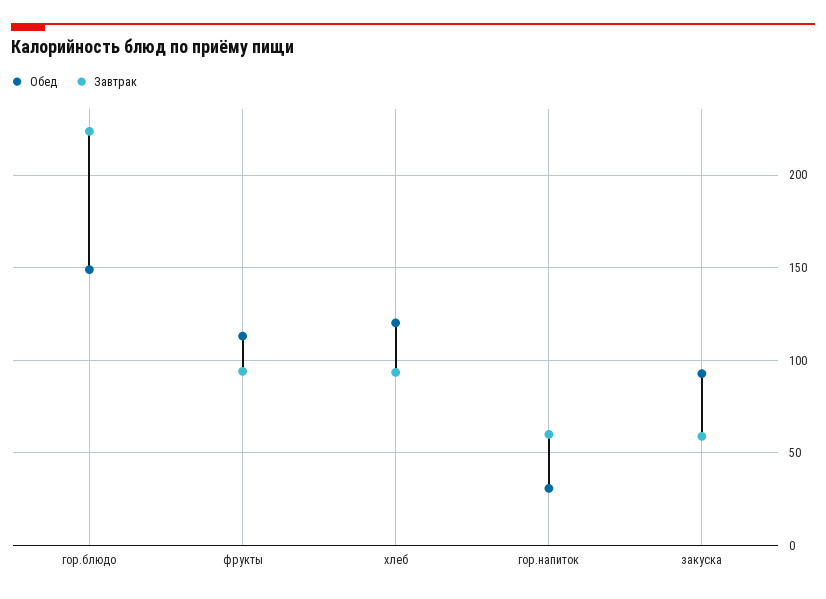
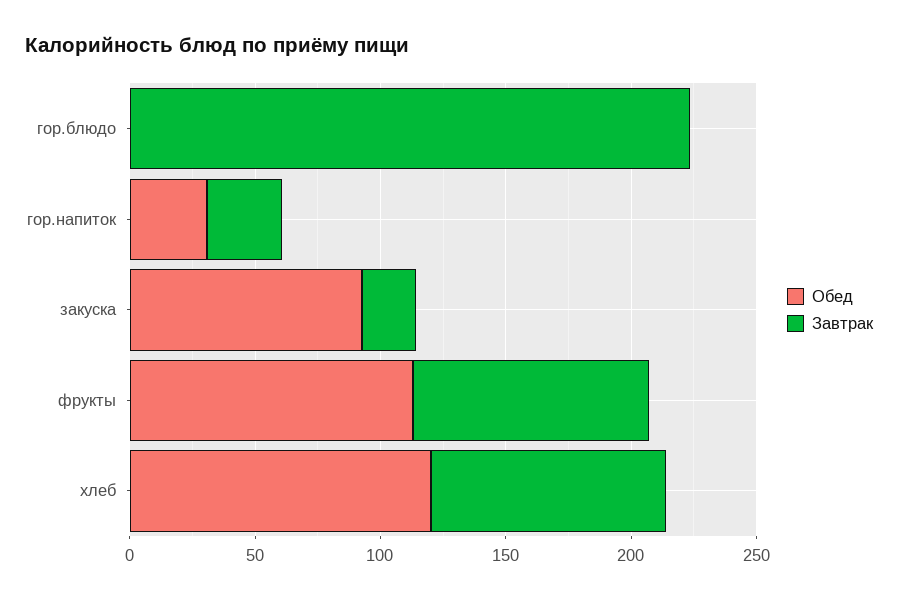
Обед, гор.блюдо: 150 -> 0
Завтрак, гор.напиток: 60 -> 30
Завтрак, закуска: 60 -> 20

